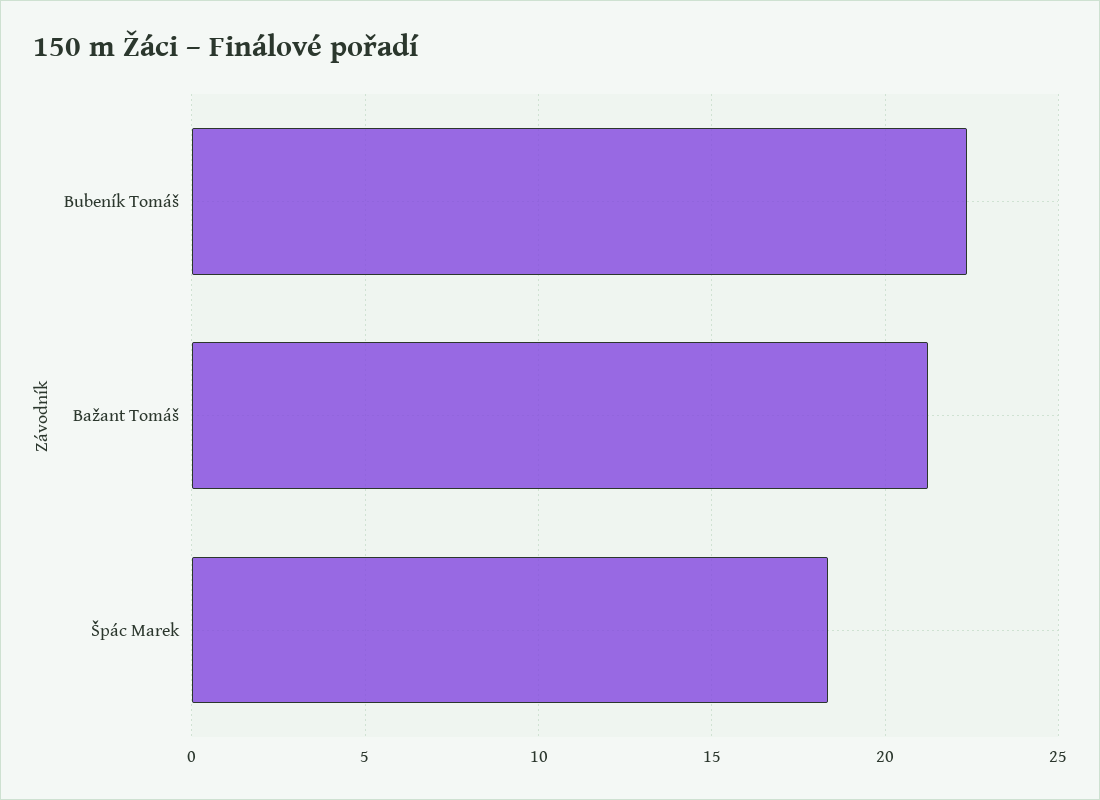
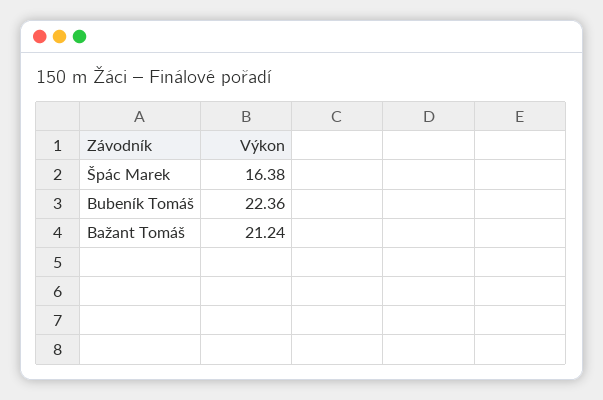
Špác Marek: 18.5 -> 16.38

